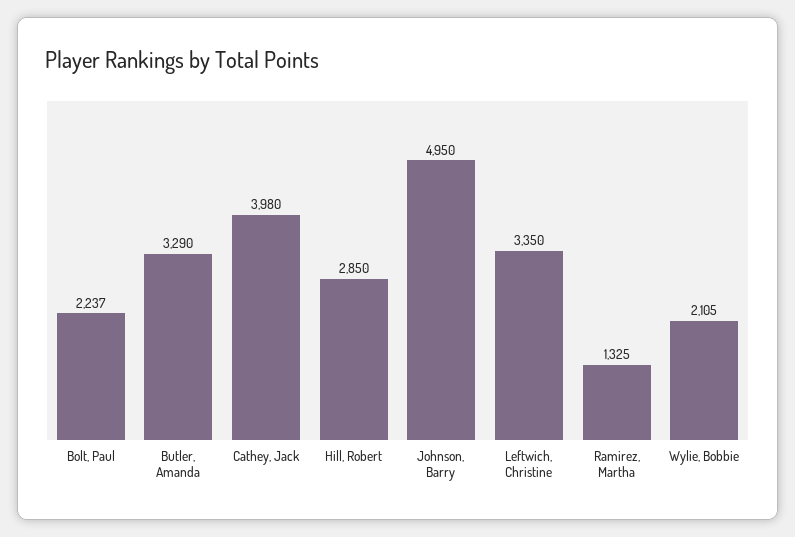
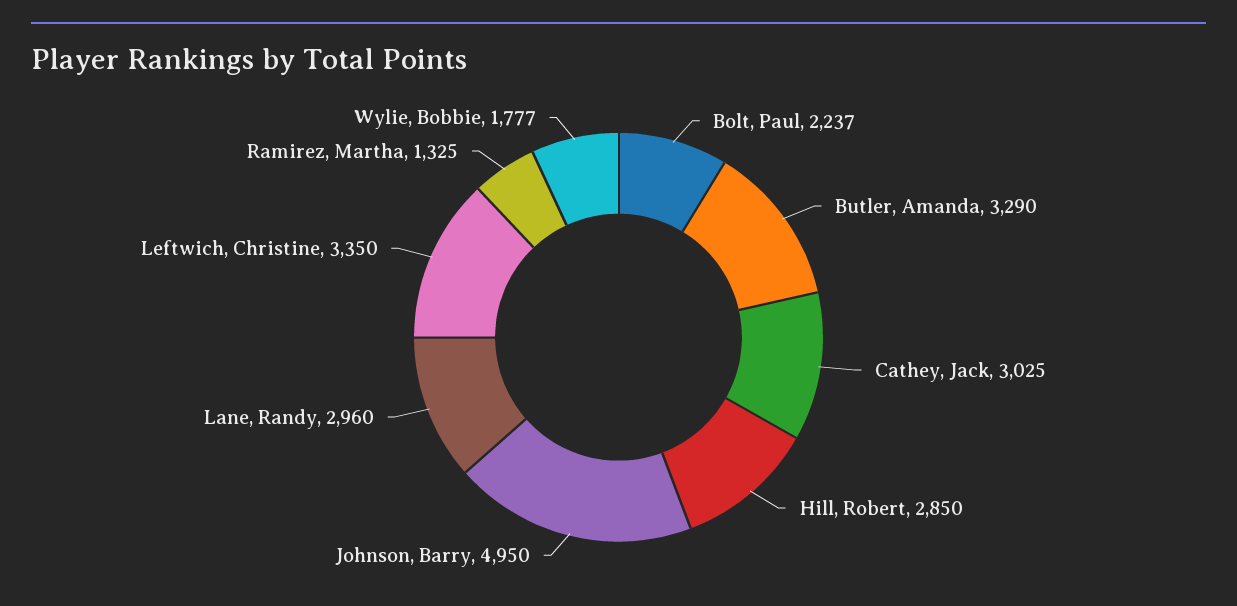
Cathey, Jack: 3980 -> 3025
Wylie, Bobbie: 2105 -> 1777
Lane, Randy: none -> 2960

